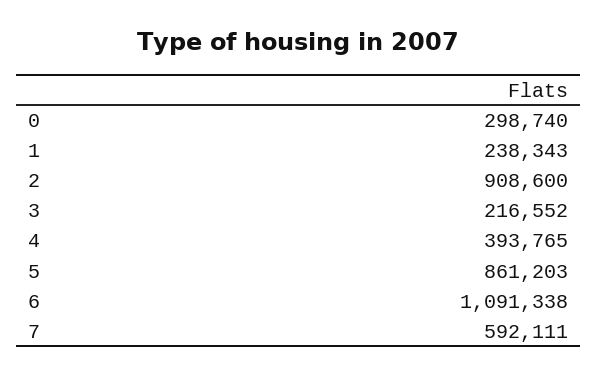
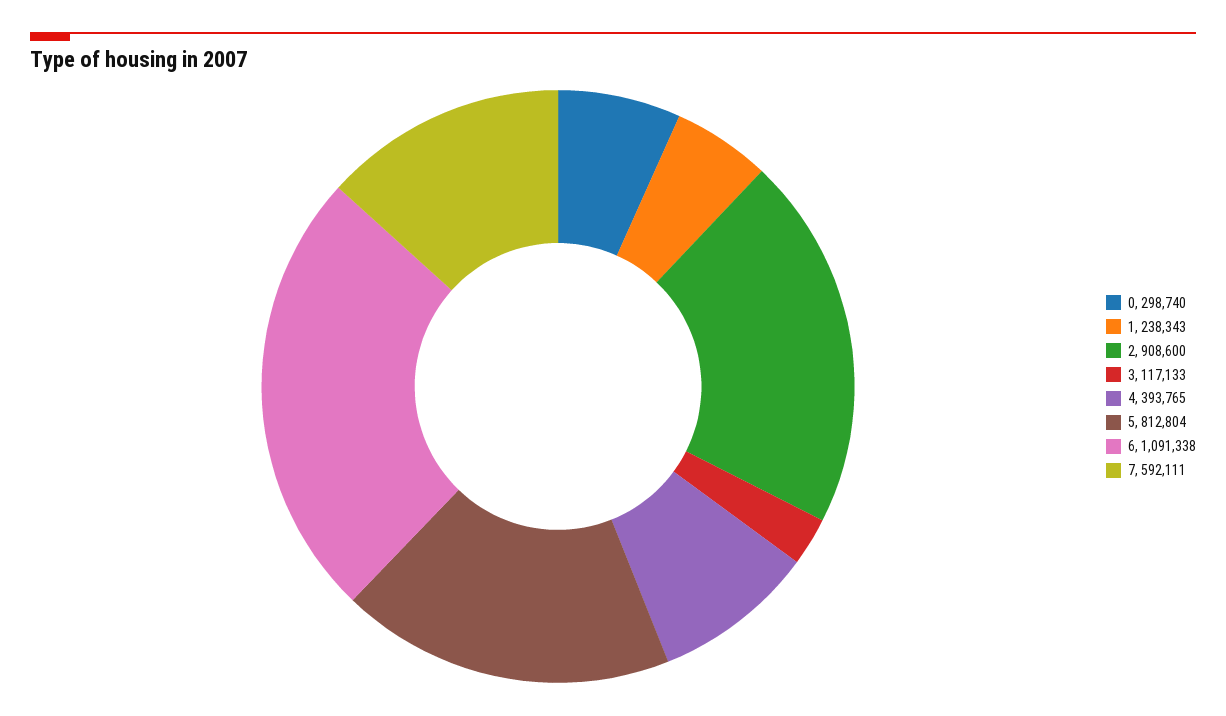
3: 216552 -> 117133
5: 861203 -> 812804

